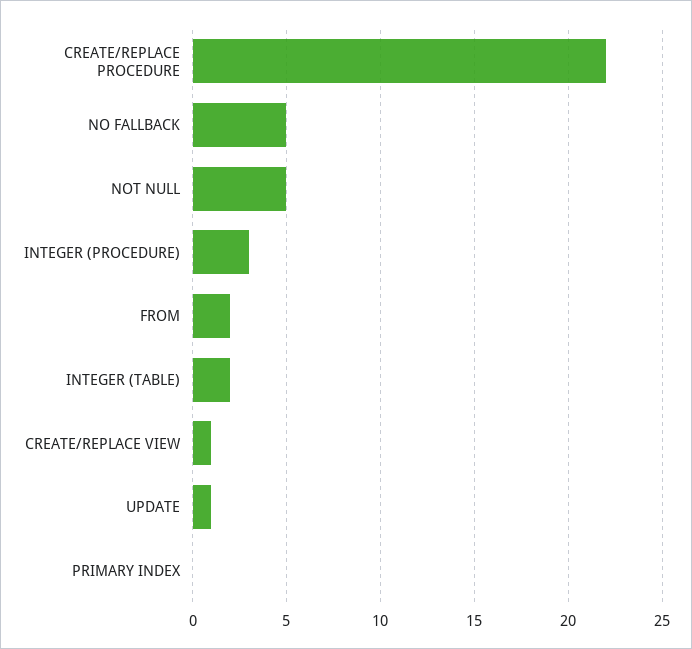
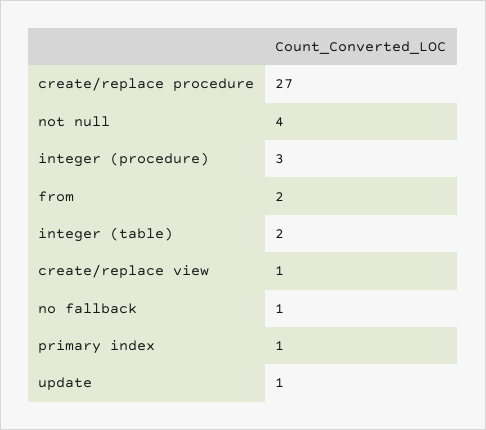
CREATE/REPLACE PROCEDURE: 22 -> 27
NO FALLBACK: 5 -> 1
NOT NULL: 5 -> 4
PRIMARY INDEX: 0 -> 1

